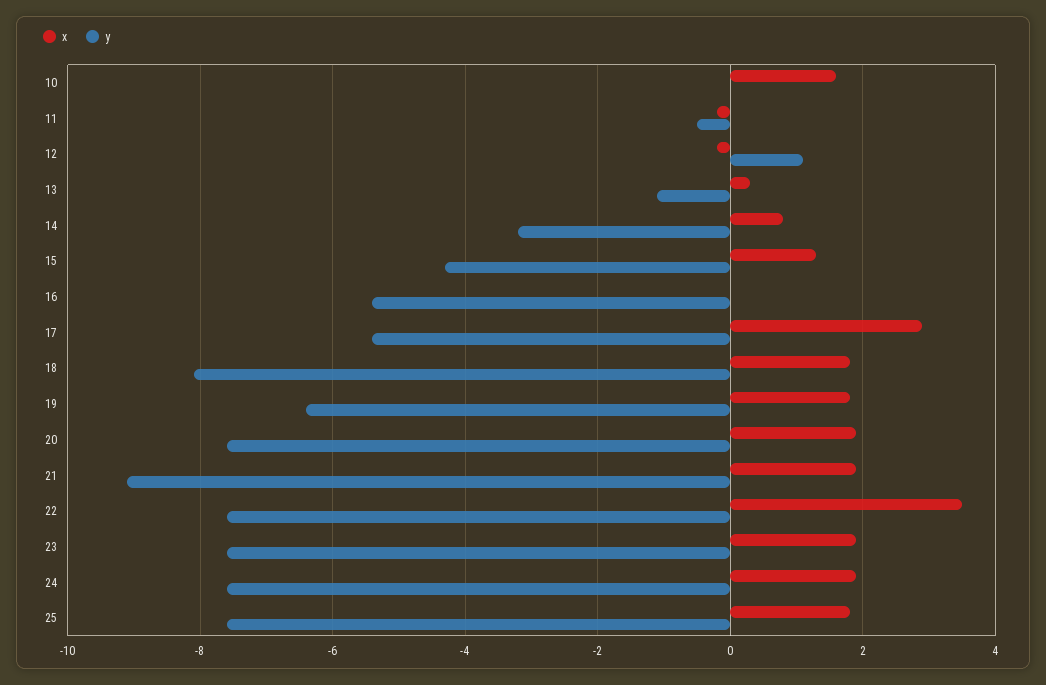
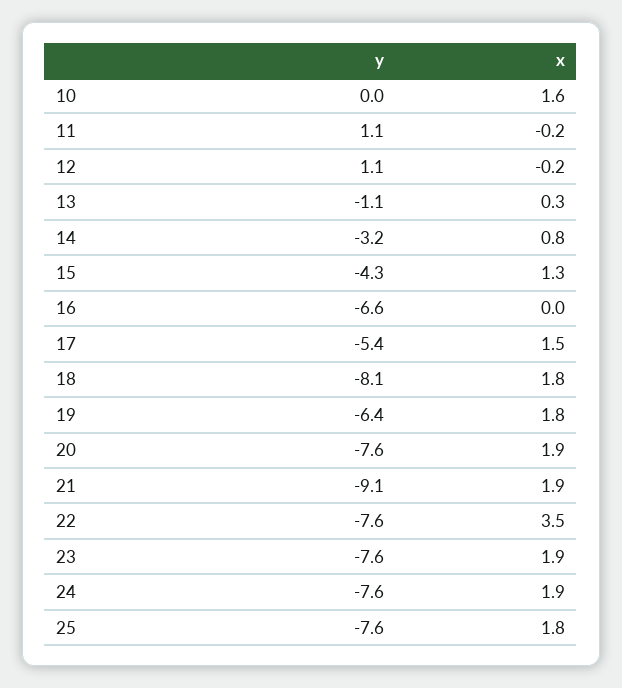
y, 11: -0.5 -> 1.1
y, 16: -5.5 -> -6.6
x, 17: 3 -> 1.5

